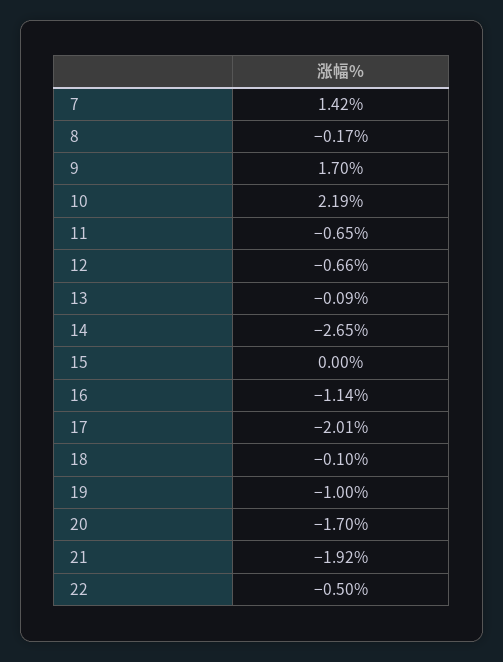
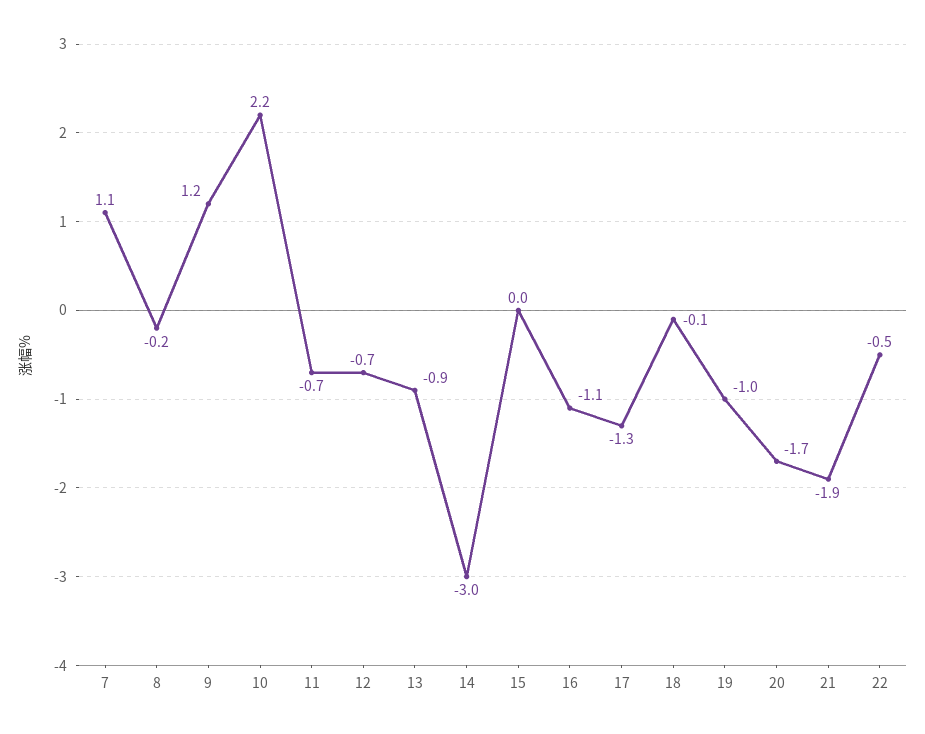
7: 1.42 -> 1.1
9: 1.7 -> 1.2
13: -0.09 -> -0.9
14: -2.65 -> -3
17: -2.01 -> -1.3

